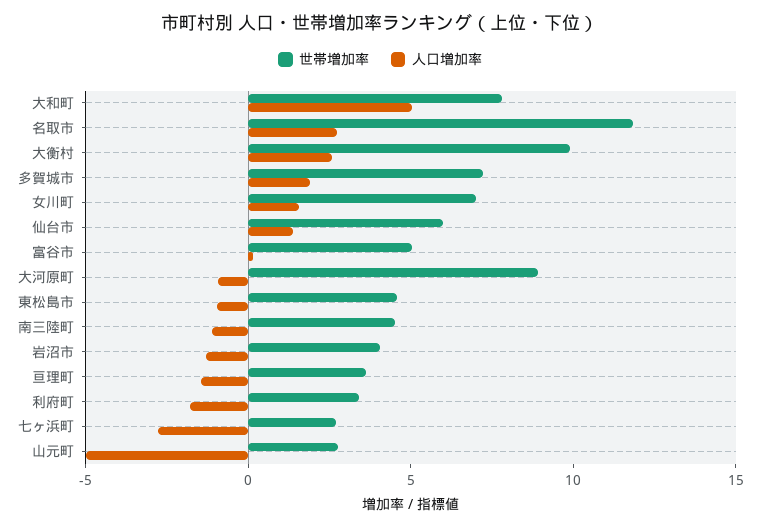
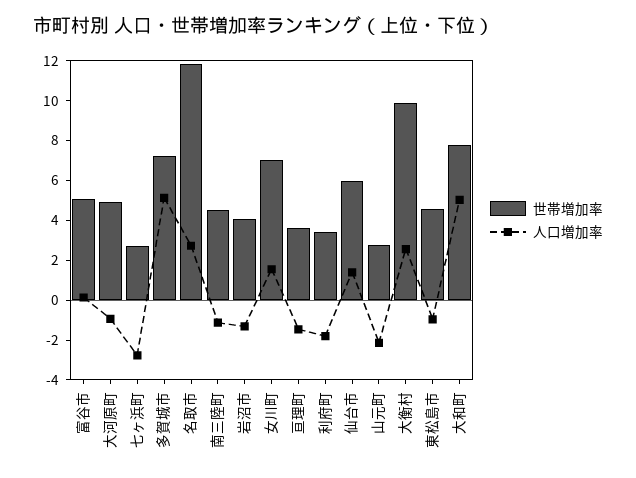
人口増加率, 多賀城市: 2 -> 5
世帯増加率, 大河原町: 9 -> 5
人口増加率, 山元町: -5 -> -2

